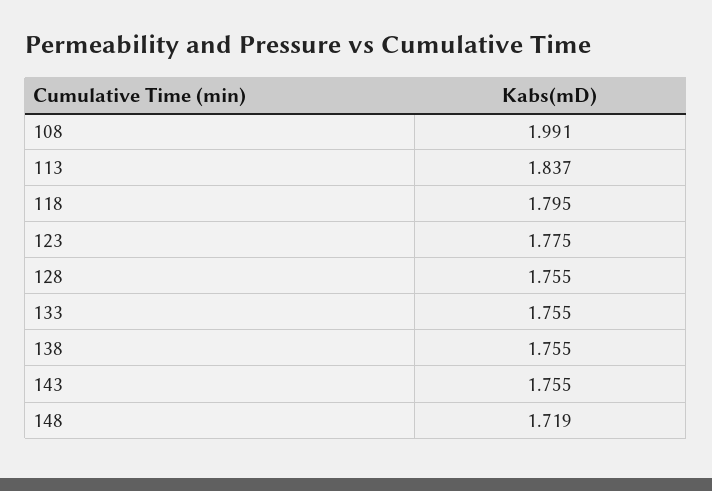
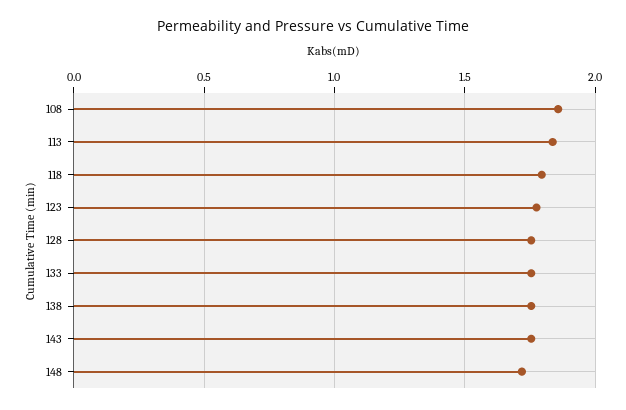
108: 1.991 -> 1.85

